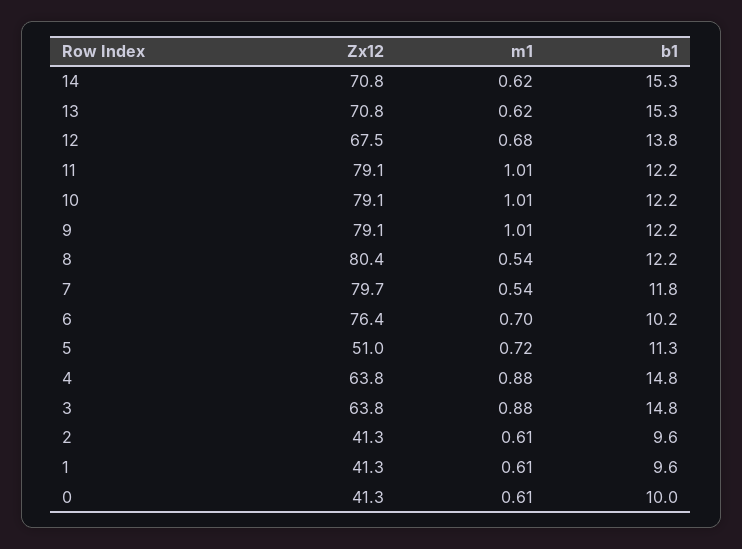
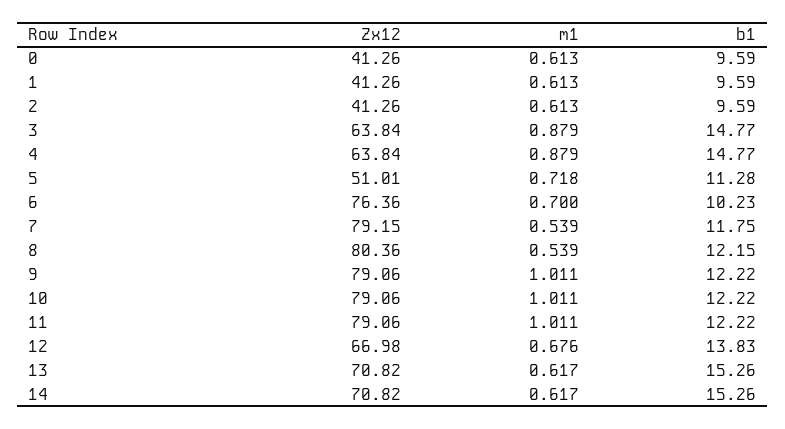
Zx12, 12: 67.5 -> 66.98
Zx12, 7: 79.7 -> 79.15
b1, 0: 10 -> 9.59

